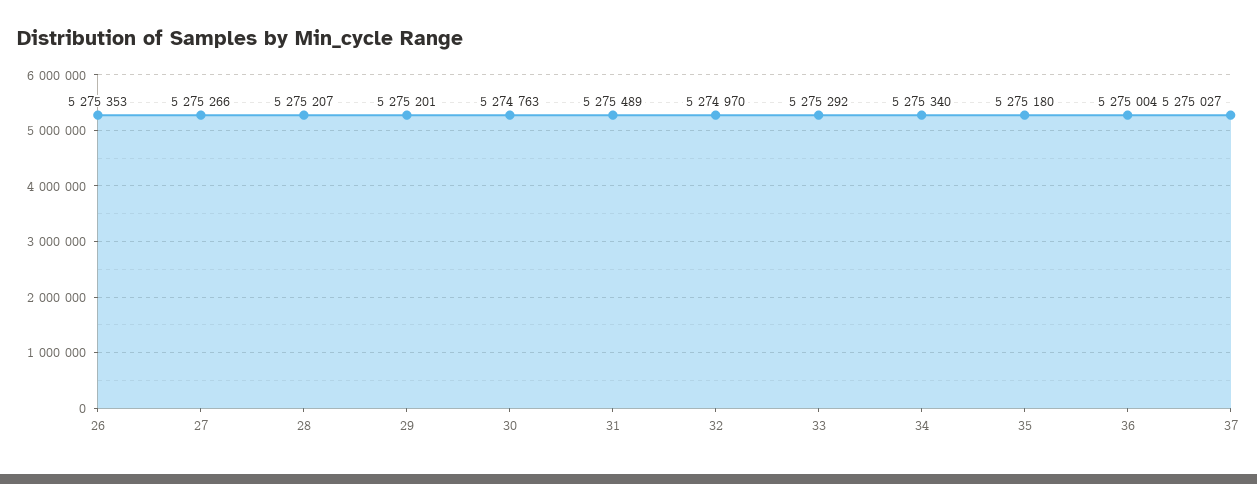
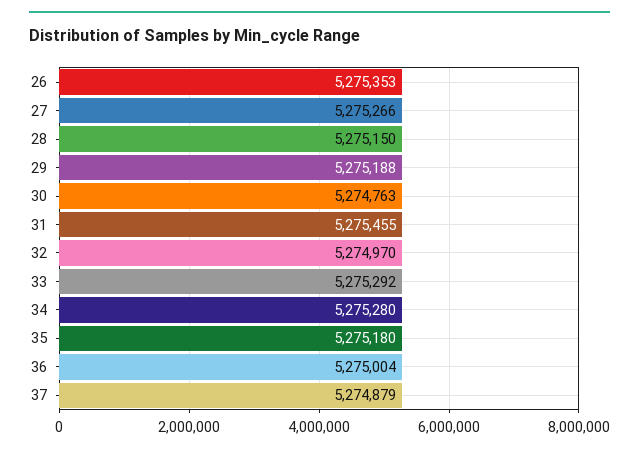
28: 5275207 -> 5275150
29: 5275201 -> 5275188
31: 5275489 -> 5275455
34: 5275340 -> 5275280
37: 5275027 -> 5274879

